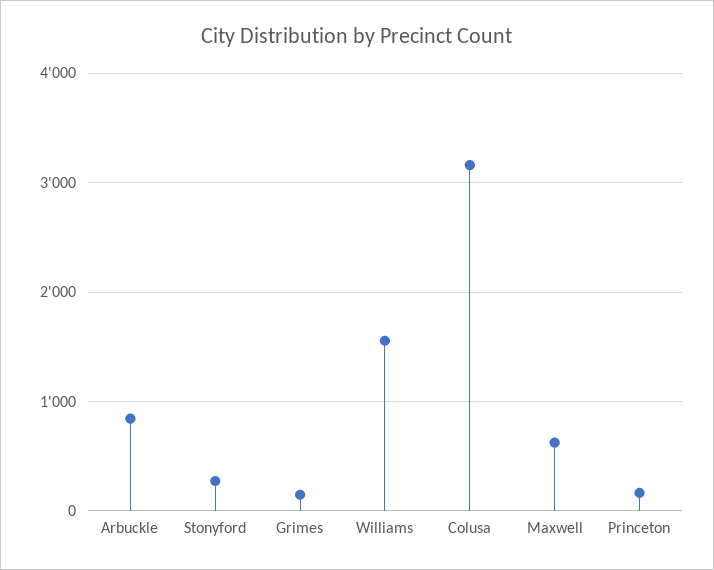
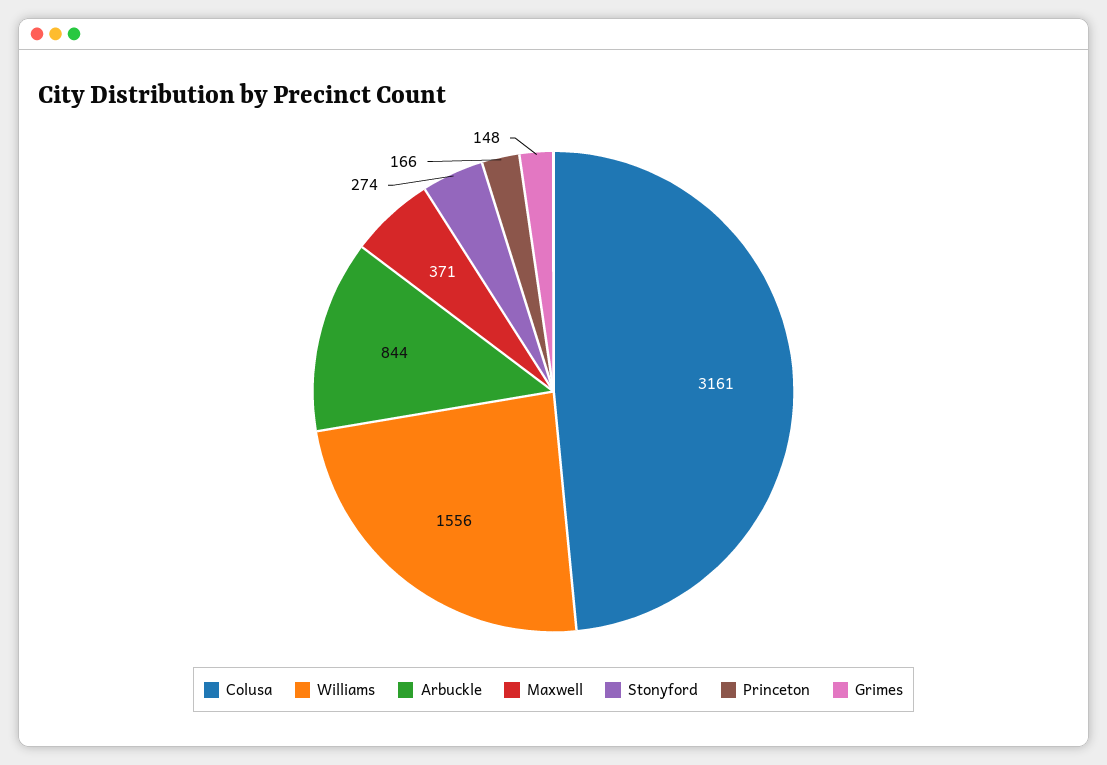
Maxwell: 600 -> 371

